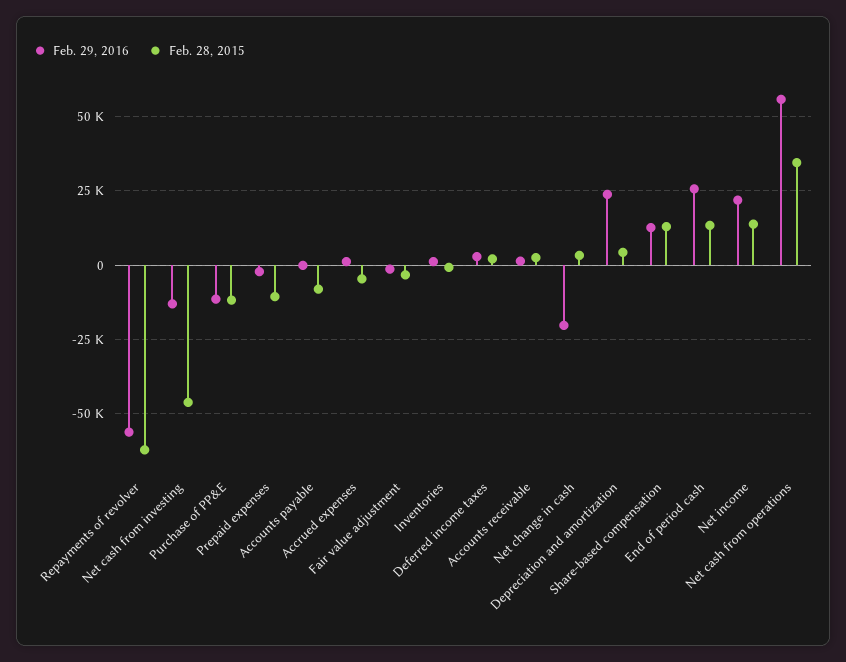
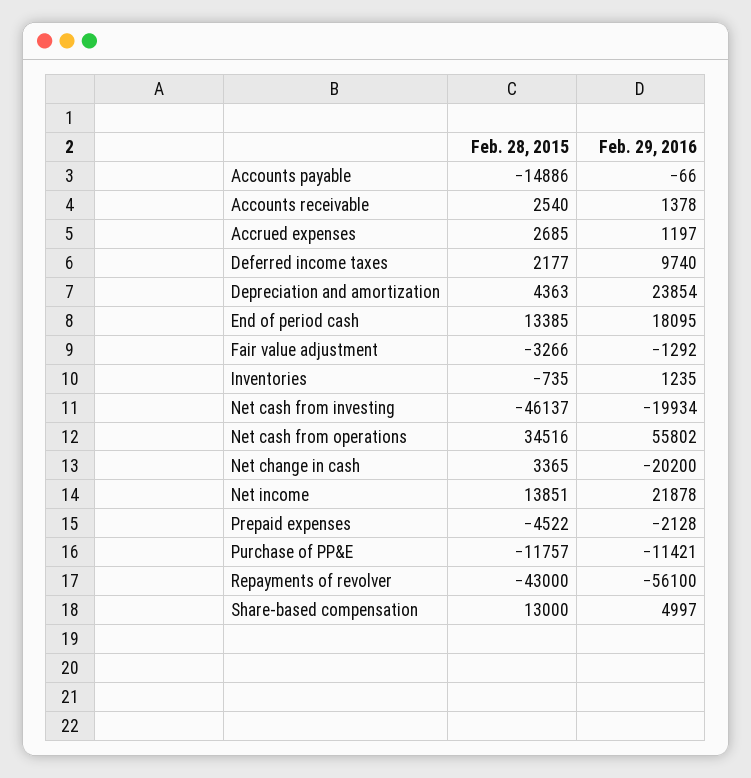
Feb. 28, 2015, Repayments of revolver: -62500 -> -43000
Feb. 29, 2016, Net cash from investing: -12500 -> -19934
Feb. 28, 2015, Prepaid expenses: -10000 -> -4522
Feb. 28, 2015, Accounts payable: -7500 -> -14886
Feb. 28, 2015, Accrued expenses: -5000 -> 2685
Feb. 29, 2016, Deferred income taxes: 2500 -> 9740
Feb. 29, 2016, Share-based compensation: 12500 -> 4997
Feb. 29, 2016, End of period cash: 25000 -> 18095

